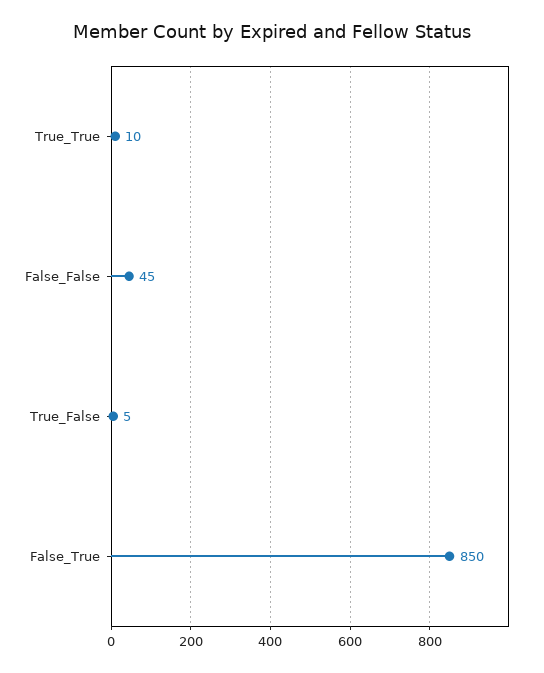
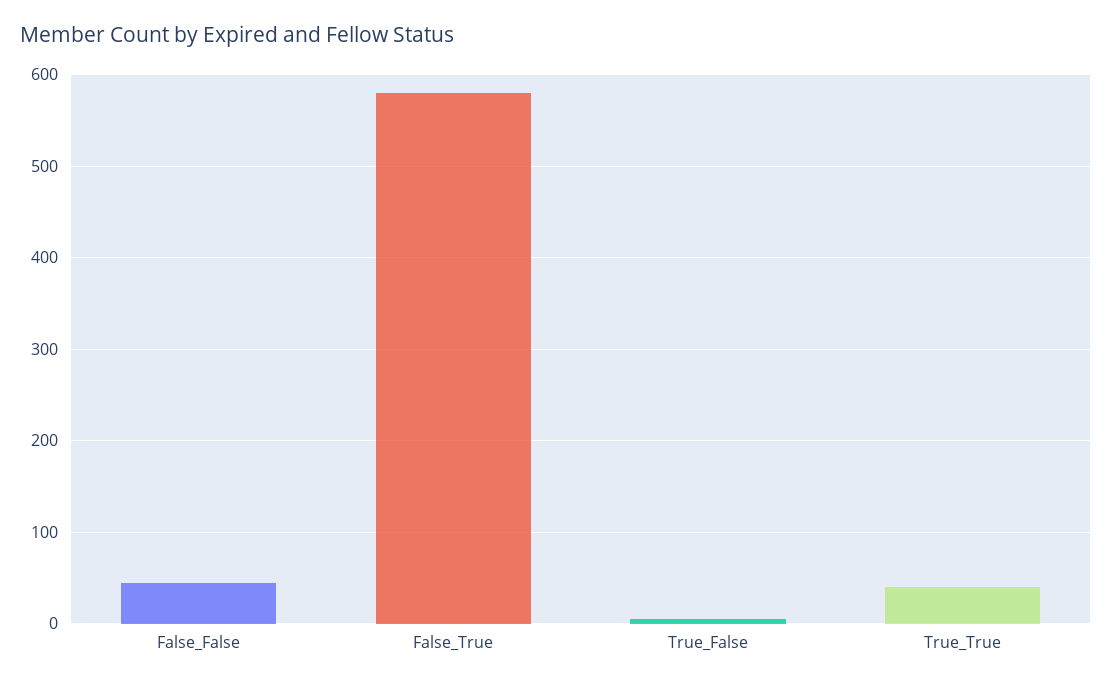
True_True: 10 -> 40
False_True: 850 -> 580

